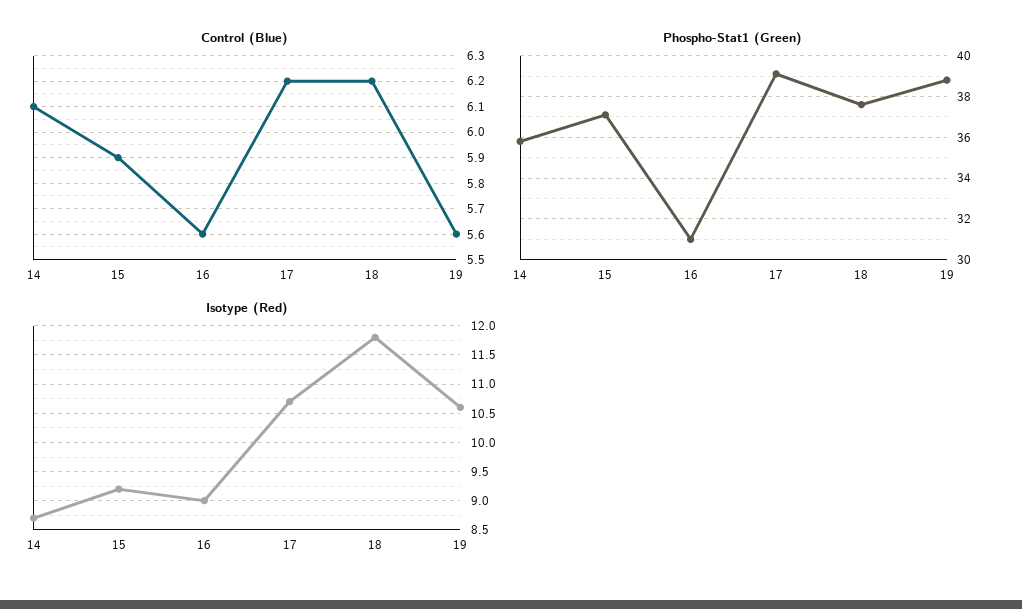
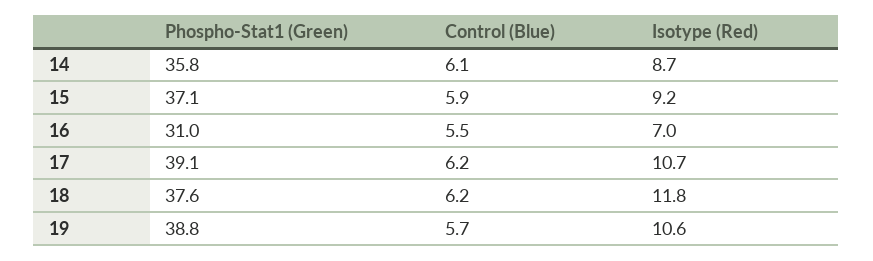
Control (Blue), 16: 5.6 -> 5.5
Control (Blue), 19: 5.6 -> 5.7
Isotype (Red), 16: 9 -> 7

